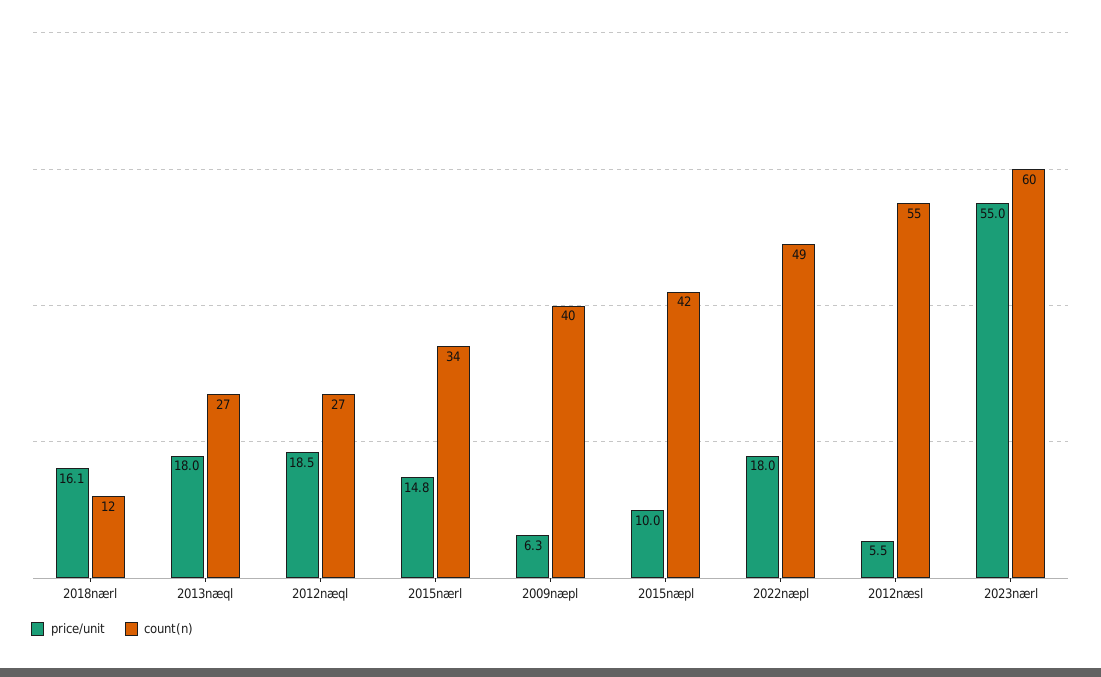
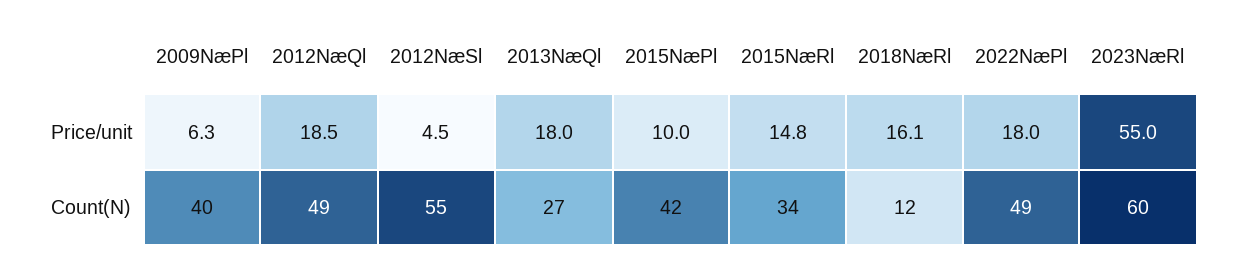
count(n), 2012næql: 27 -> 49
price/unit, 2012næsl: 5.5 -> 4.5

